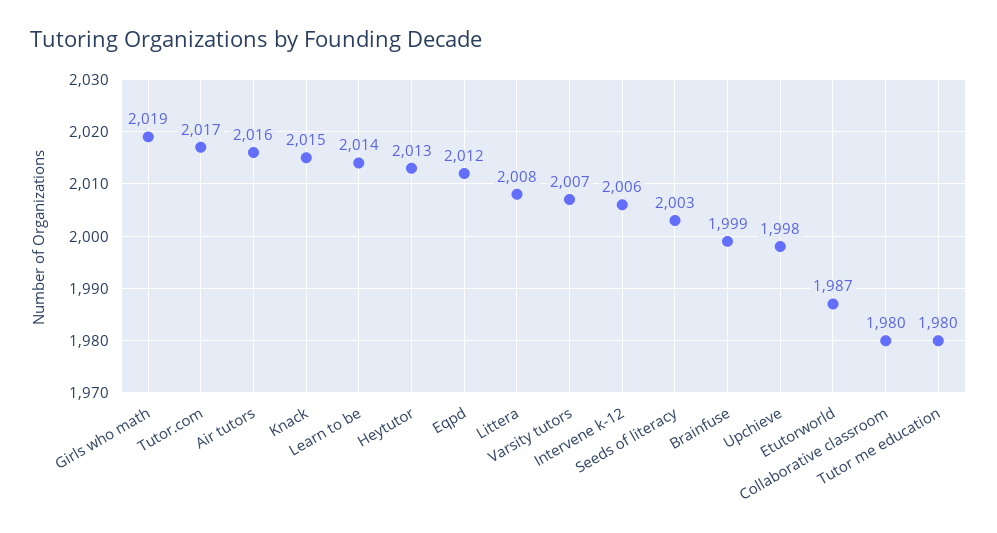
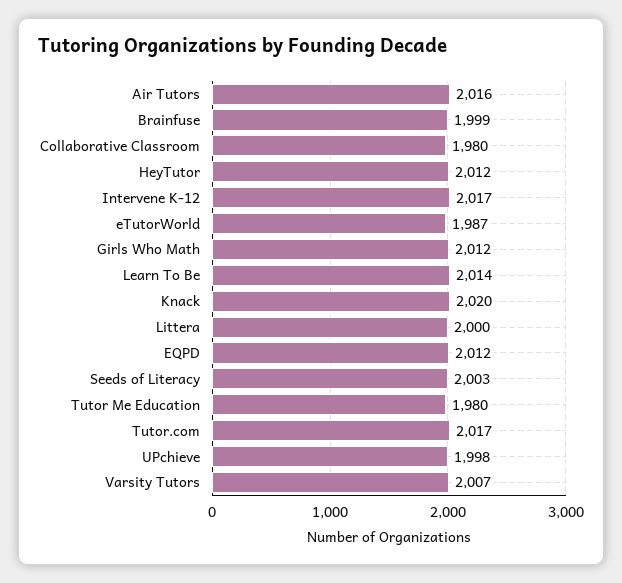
Girls who math: 2019 -> 2012
Knack: 2015 -> 2020
Heytutor: 2013 -> 2012
Littera: 2008 -> 2000
Intervene k-12: 2006 -> 2017

